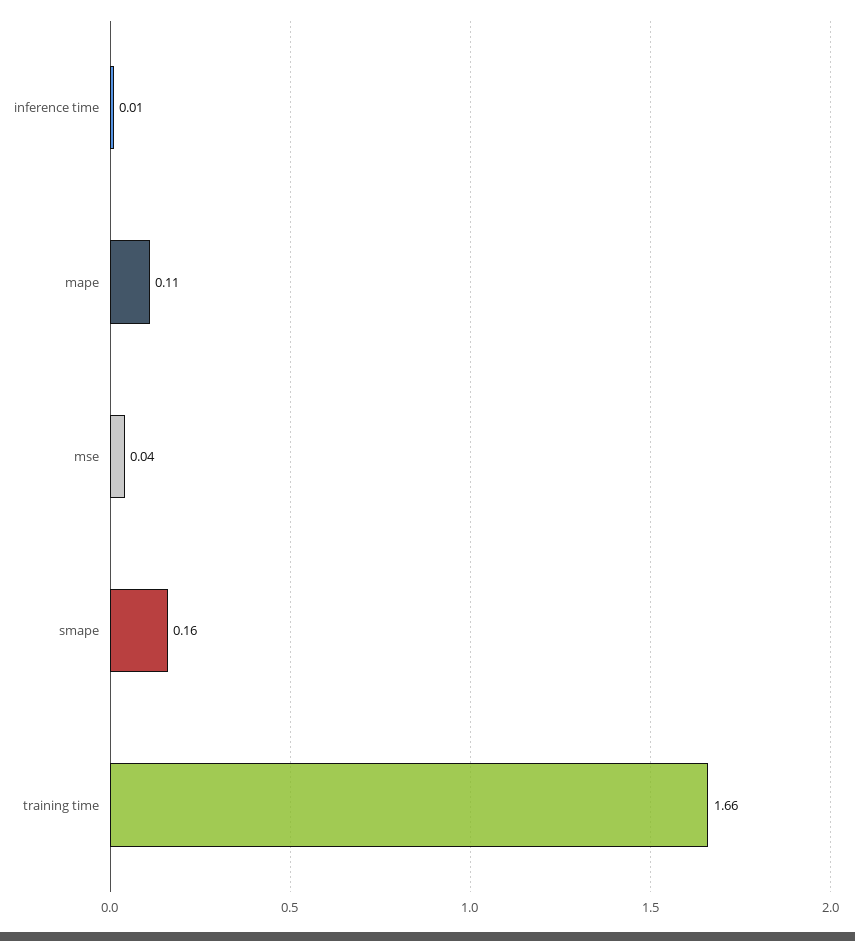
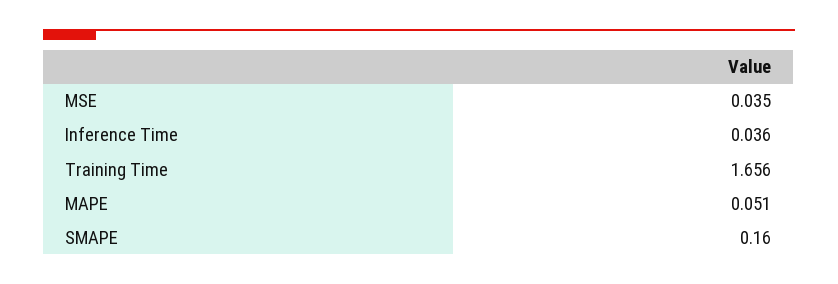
inference time: 0.01 -> 0.036
mape: 0.11 -> 0.051

